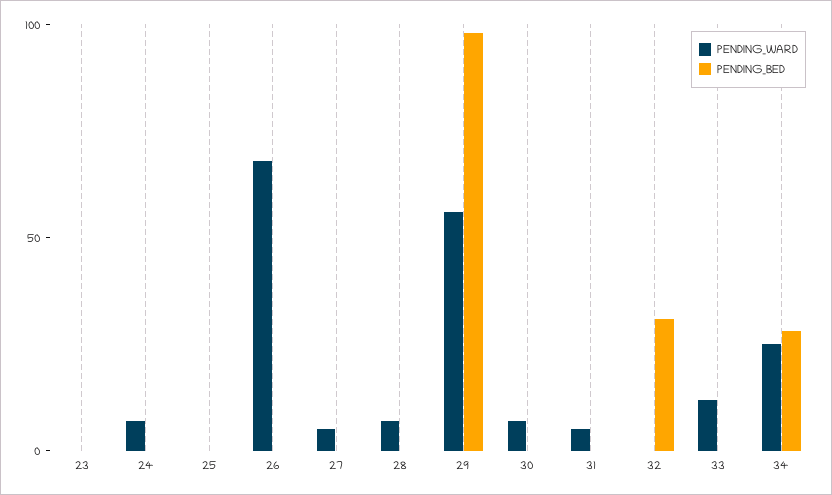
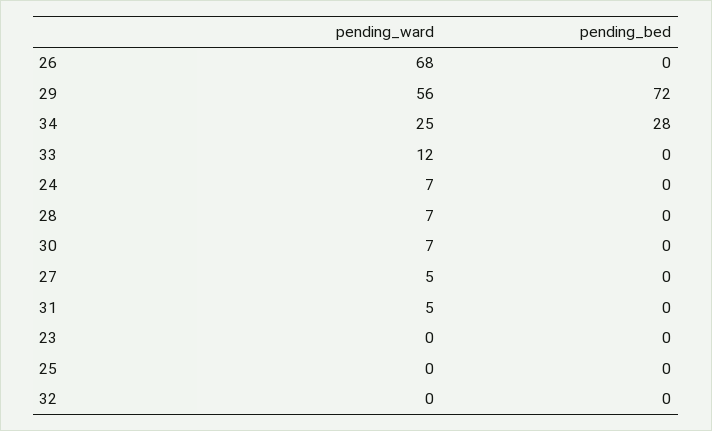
PENDING_BED, 29: 100 -> 72
PENDING_BED, 32: 30 -> 0

